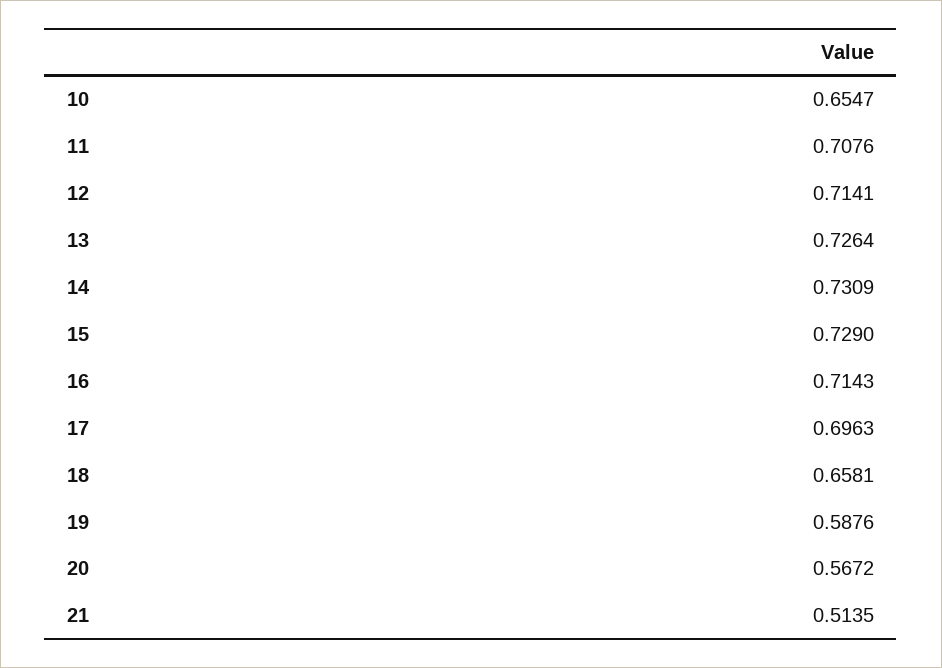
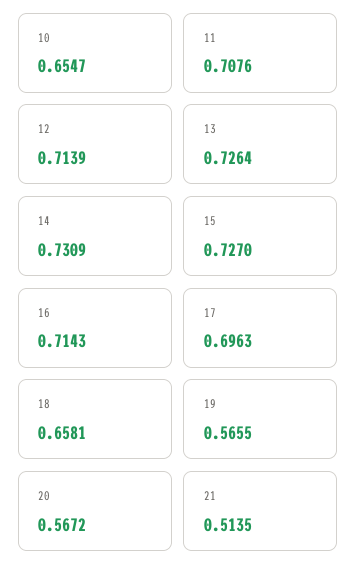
12: 0.7141 -> 0.7139
15: 0.729 -> 0.727
19: 0.5876 -> 0.5655

